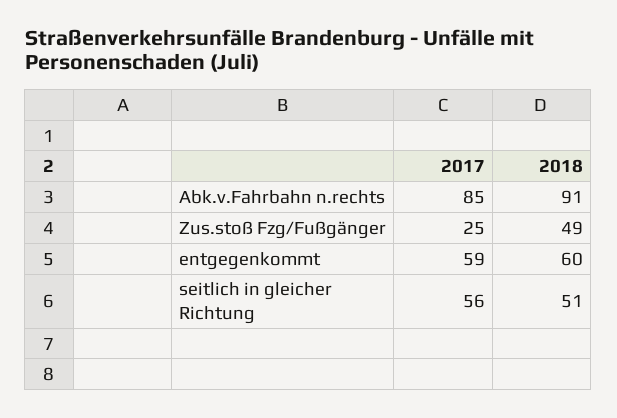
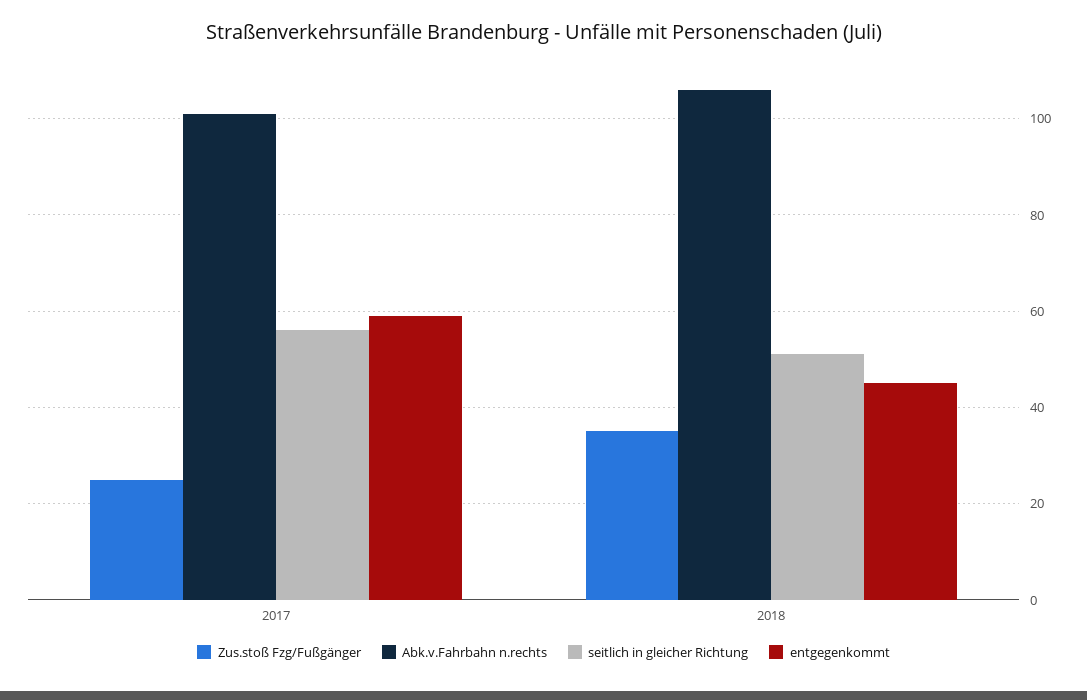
Abk.v.Fahrbahn n.rechts, 2017: 85 -> 100
Abk.v.Fahrbahn n.rechts, 2018: 91 -> 105
Zus.stoß Fzg/Fußgänger, 2018: 49 -> 35
entgegenkommt, 2018: 60 -> 45

